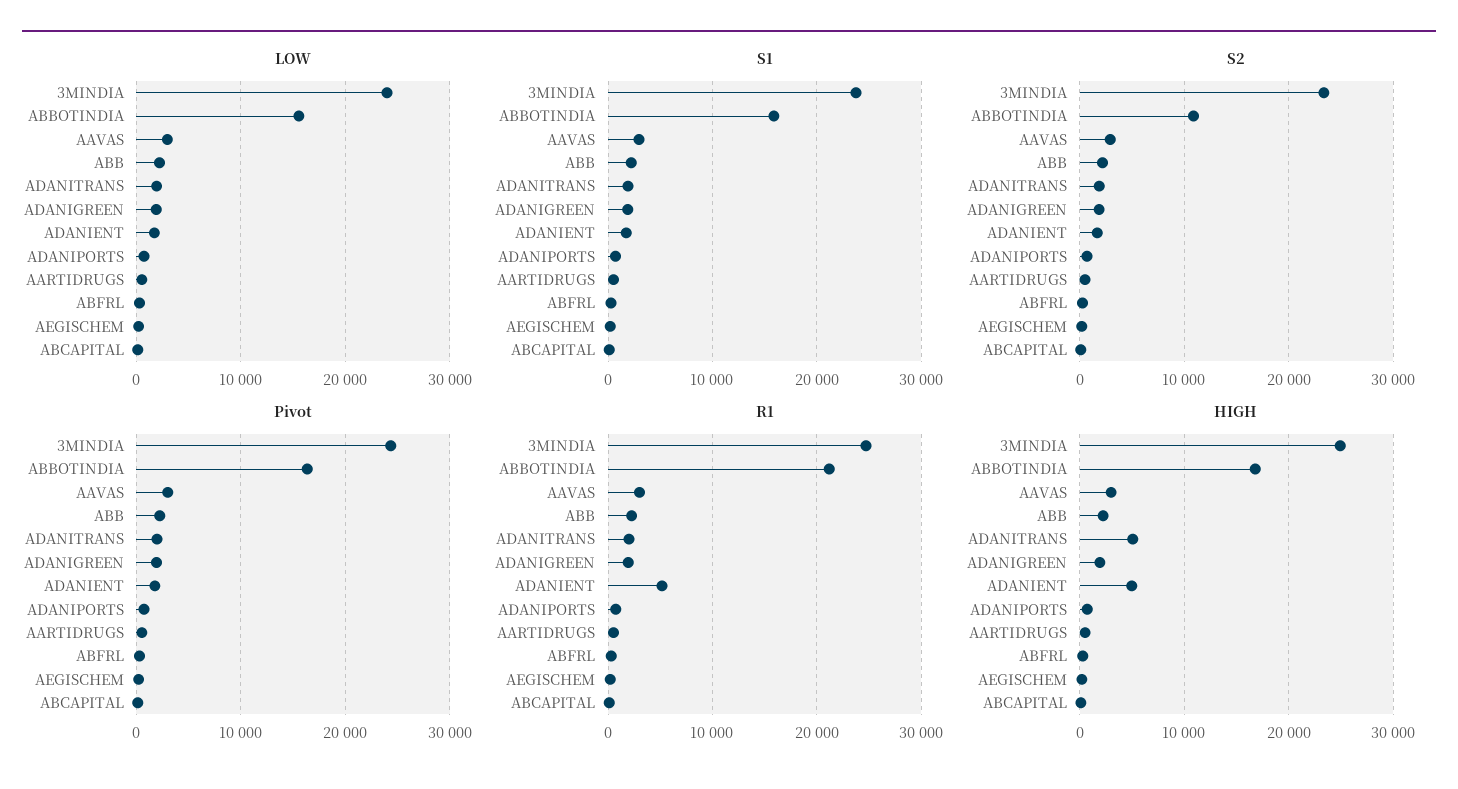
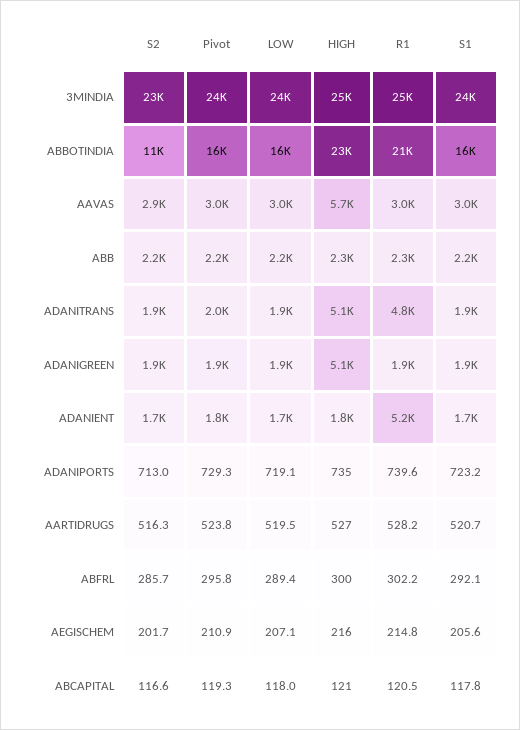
R1, ADANITRANS: 2000 -> 4800
HIGH, ABBOTINDIA: 17000 -> 23000
HIGH, AAVAS: 3000 -> 5700
HIGH, ADANIGREEN: 2000 -> 5100
HIGH, ADANIENT: 5000 -> 1800

